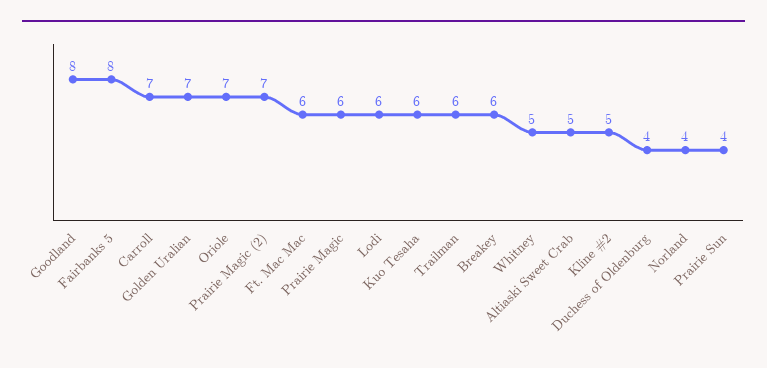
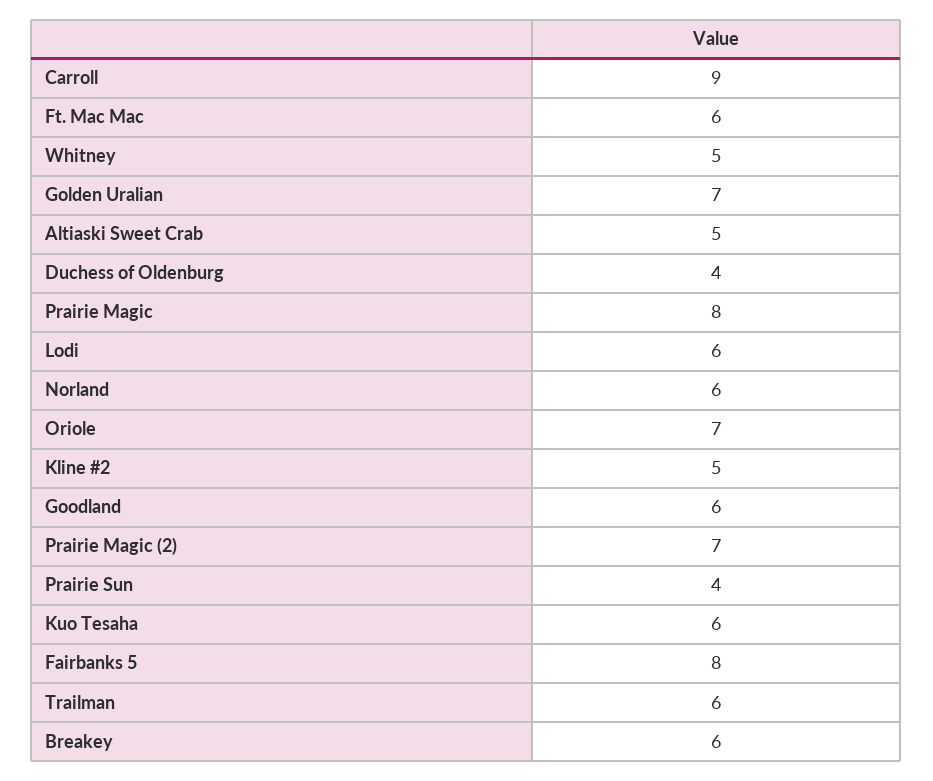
Goodland: 8 -> 6
Carroll: 7 -> 9
Prairie Magic: 6 -> 8
Norland: 4 -> 6

